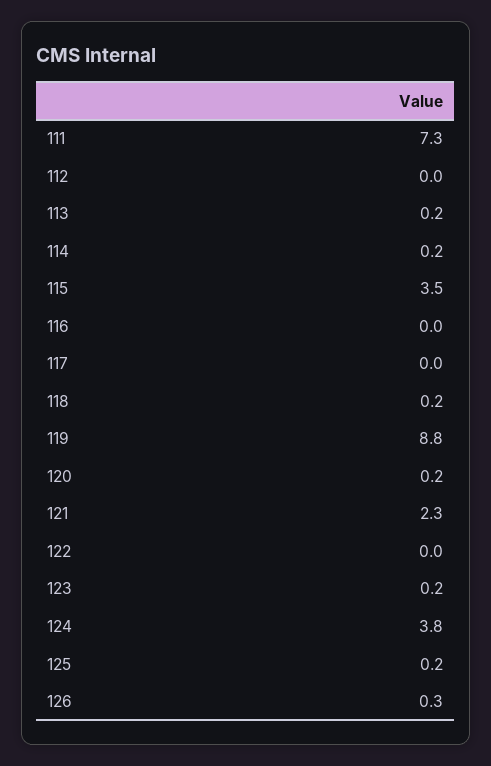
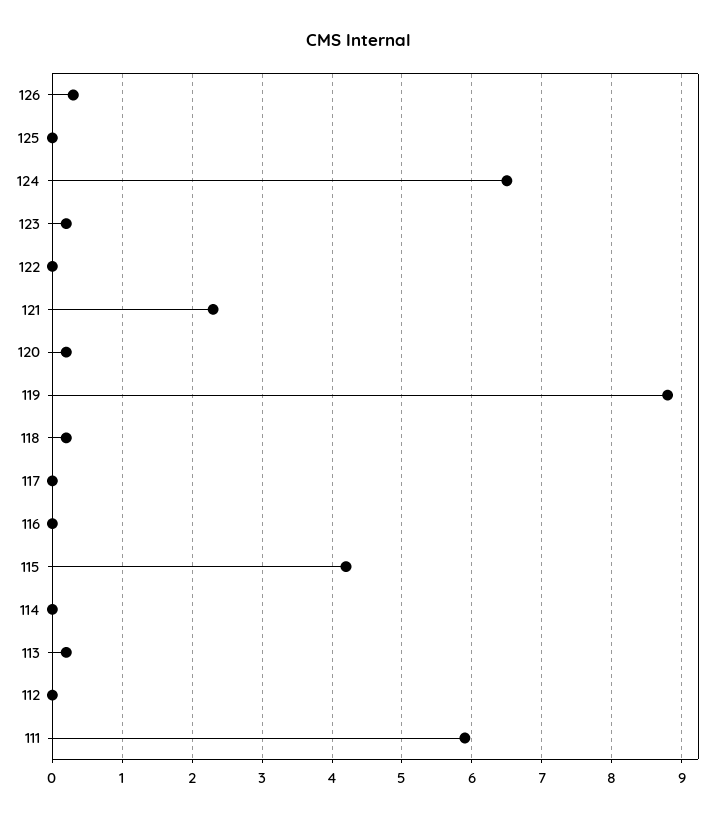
111: 7.3 -> 5.9
114: 0.2 -> 0
115: 3.5 -> 4.2
124: 3.8 -> 6.5
125: 0.2 -> 0

